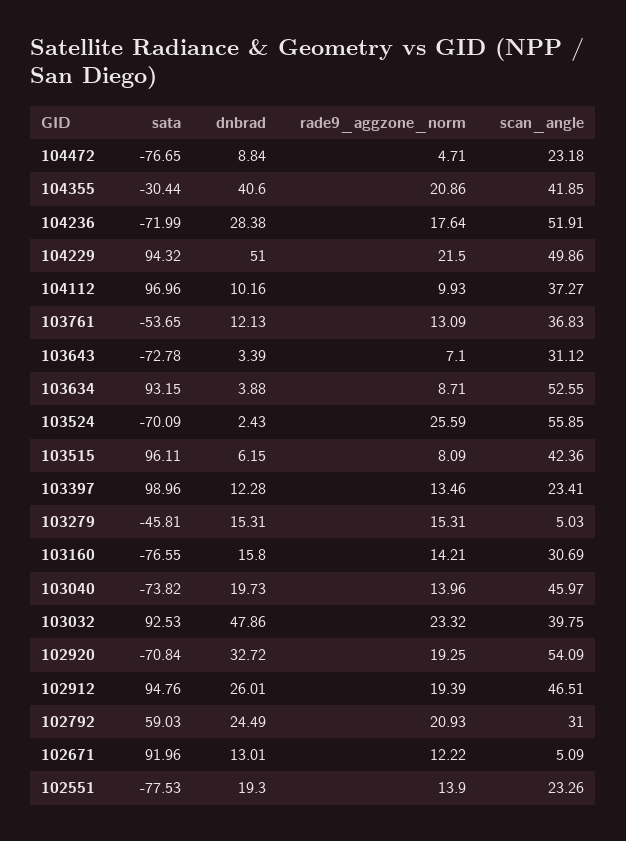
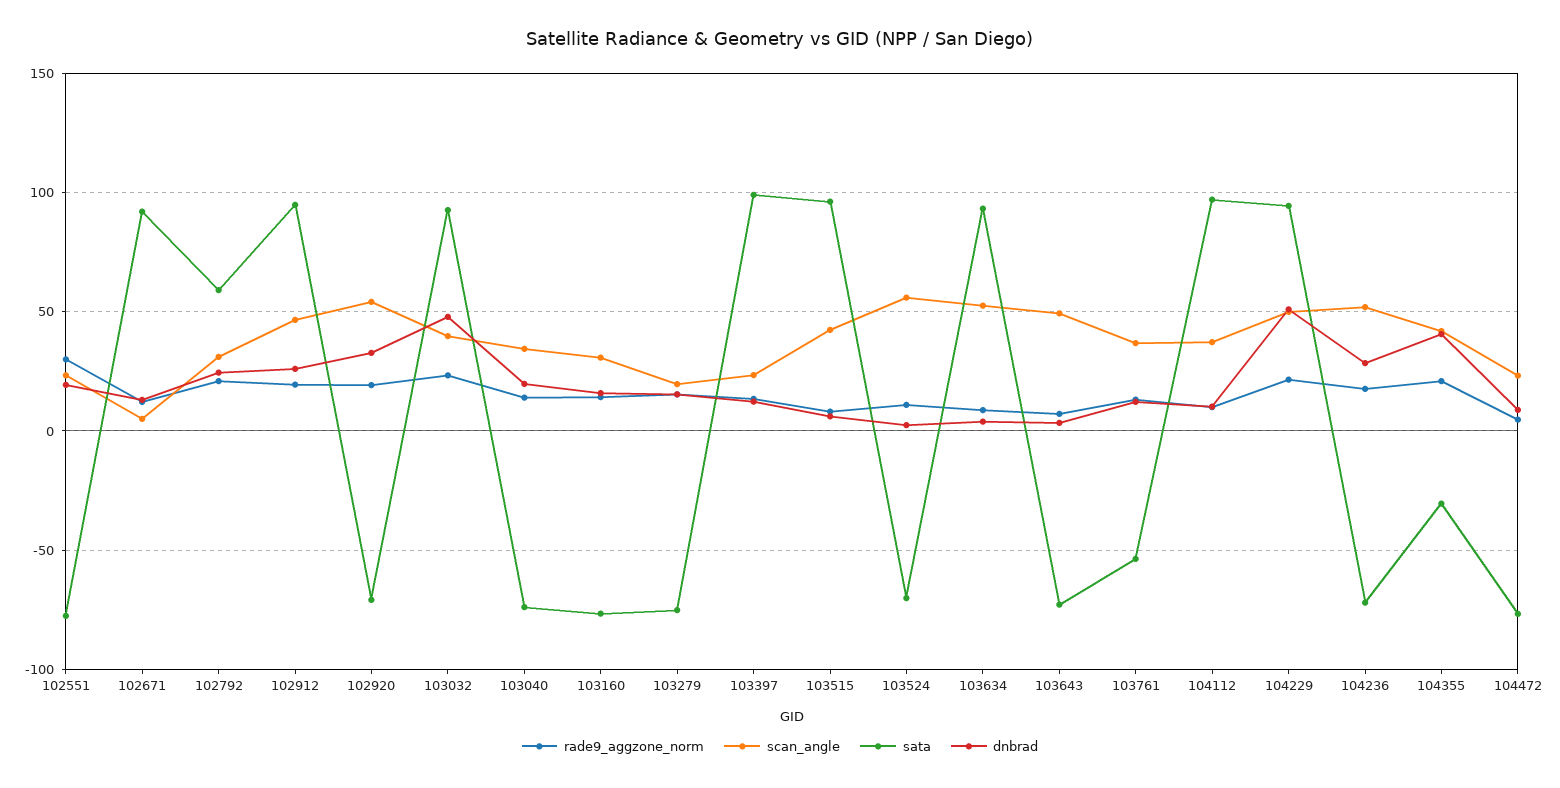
scan_angle, 103643: 31.12 -> 50
rade9_aggzone_norm, 103524: 25.59 -> 10
sata, 103279: -45.81 -> -75
scan_angle, 103279: 5.03 -> 20
scan_angle, 103040: 45.97 -> 35
rade9_aggzone_norm, 102551: 13.9 -> 30

